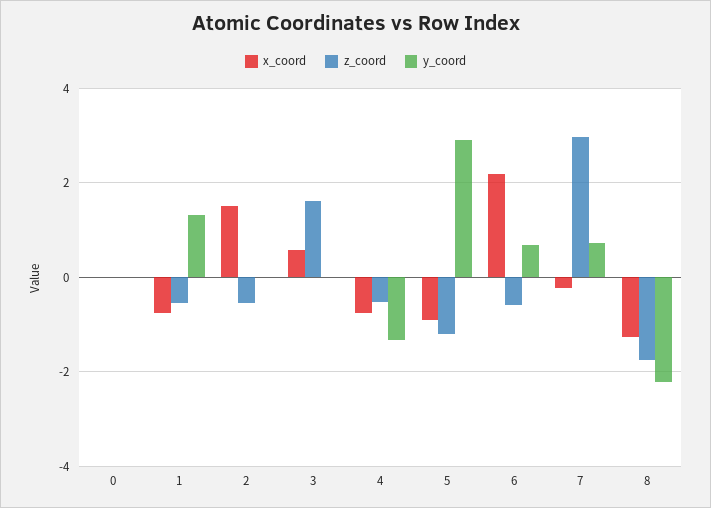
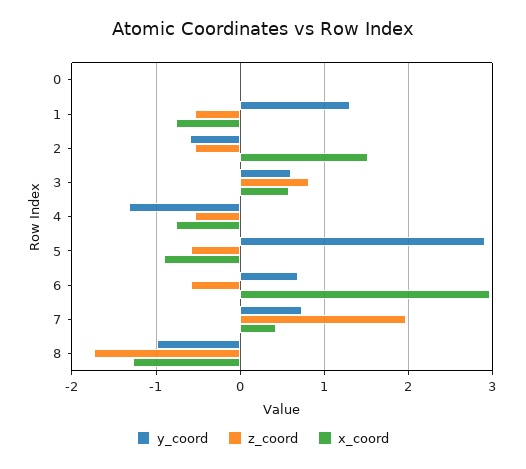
y_coord, 2: 0 -> -0.6
z_coord, 3: 1.6 -> 0.8
y_coord, 3: 0 -> 0.6
z_coord, 5: -1.2 -> -0.6
x_coord, 6: 2.2 -> 3
x_coord, 7: -0.2 -> 0.4
z_coord, 7: 3 -> 2
y_coord, 8: -2.2 -> -1

